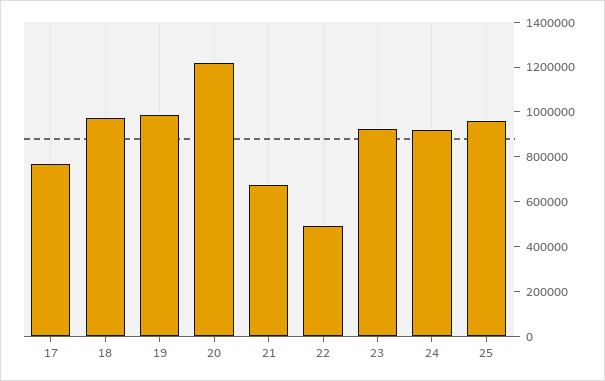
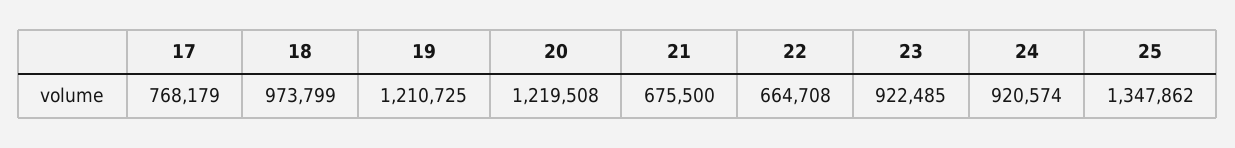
19: 1000000 -> 1210725
22: 500000 -> 664708
25: 950000 -> 1347862

